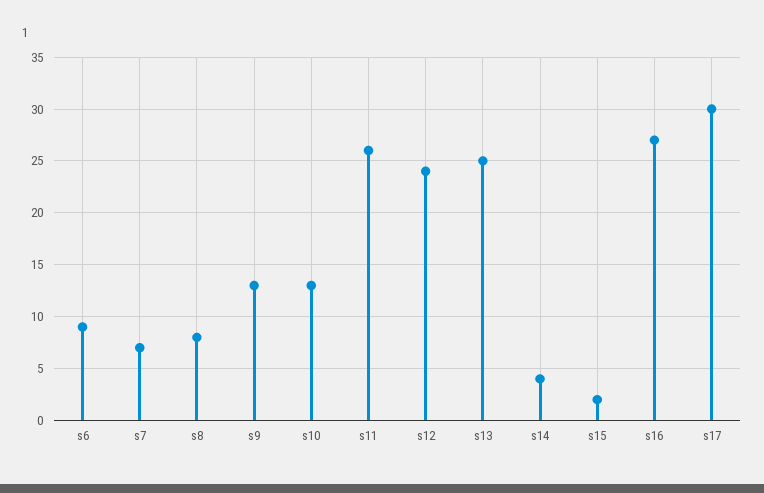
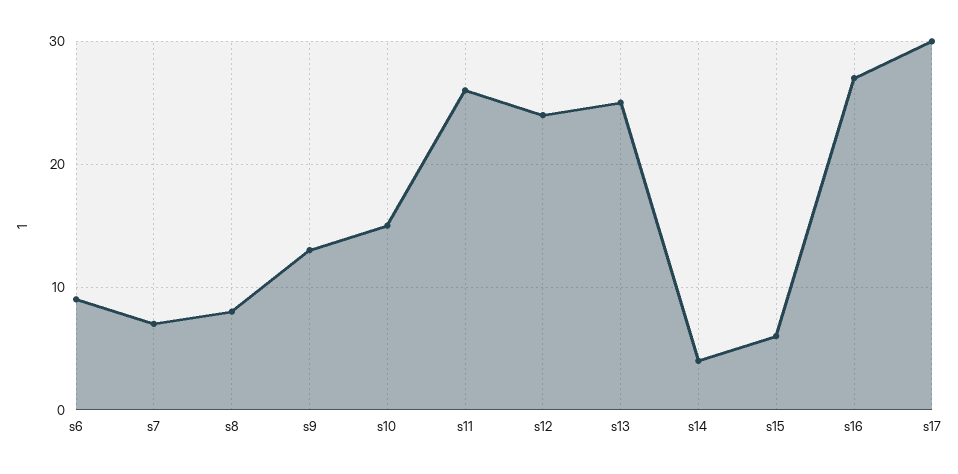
s10: 13 -> 15
s15: 2 -> 6

